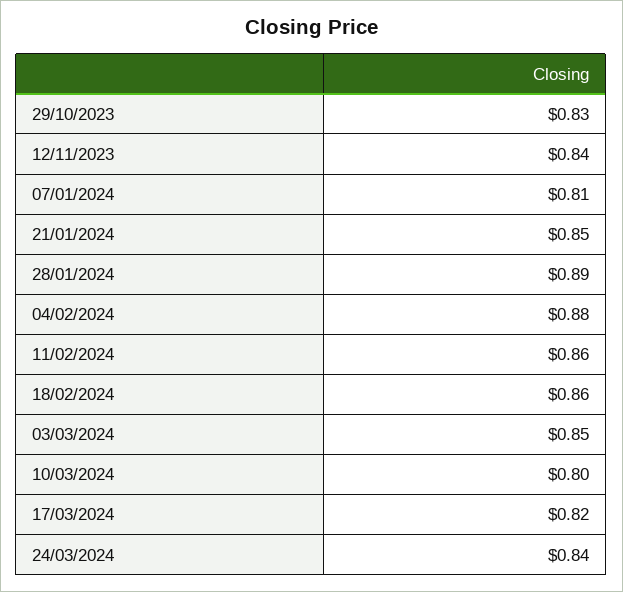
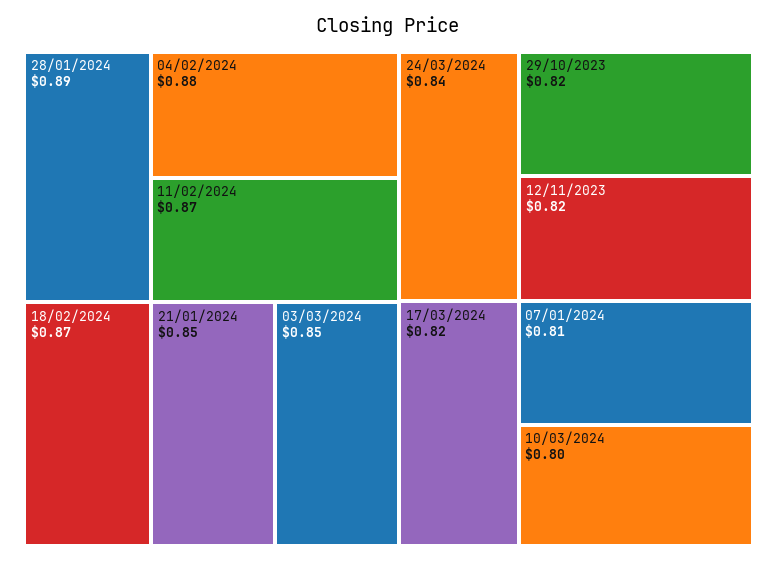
29/10/2023: 0.83 -> 0.82
12/11/2023: 0.84 -> 0.82
11/02/2024: 0.86 -> 0.87
18/02/2024: 0.86 -> 0.87

